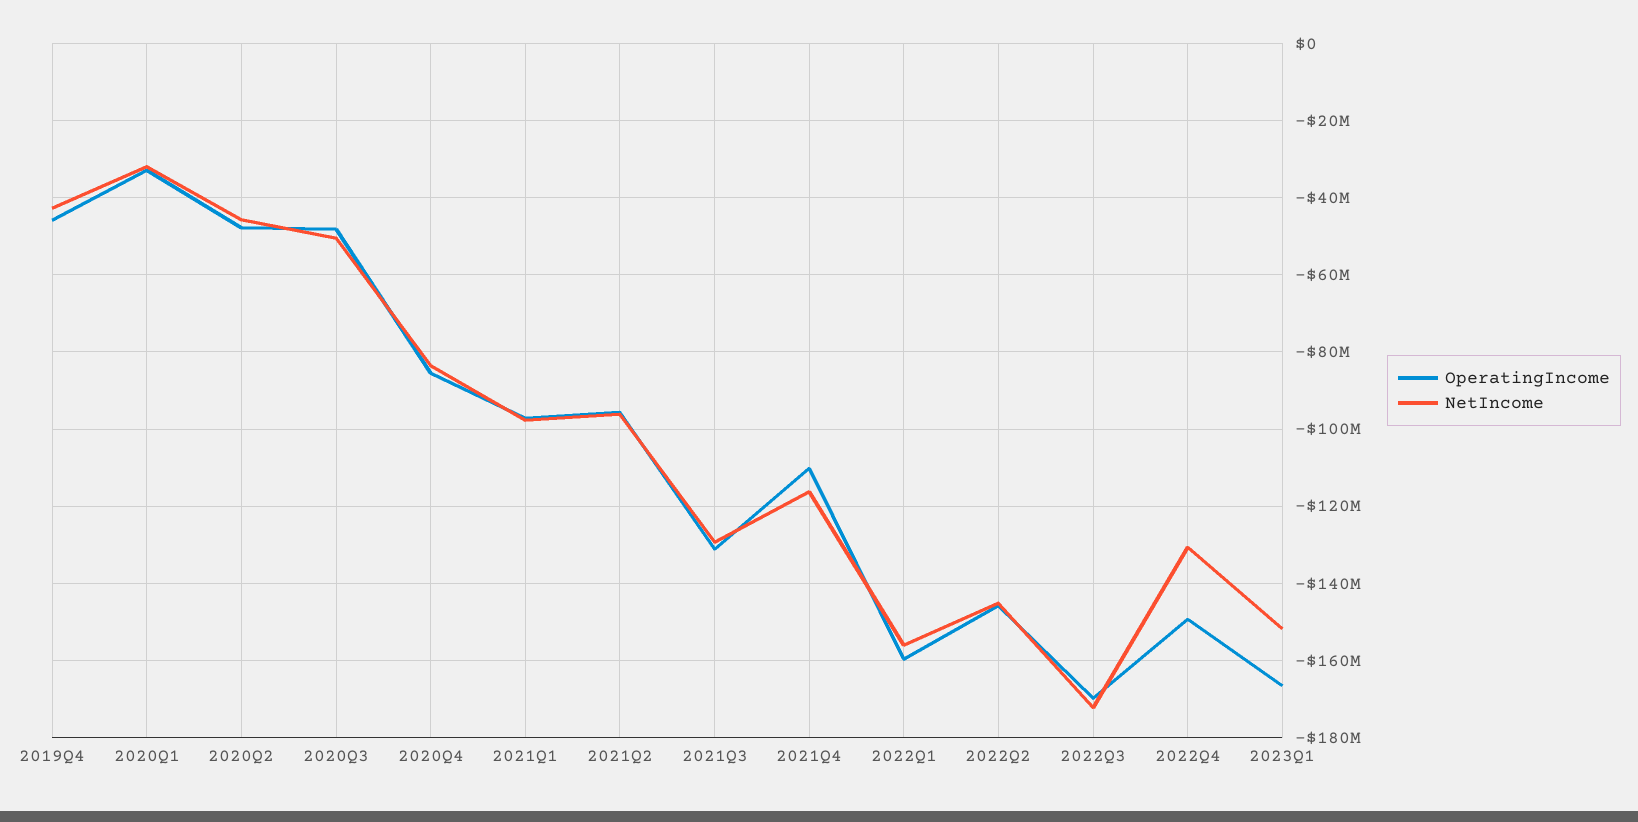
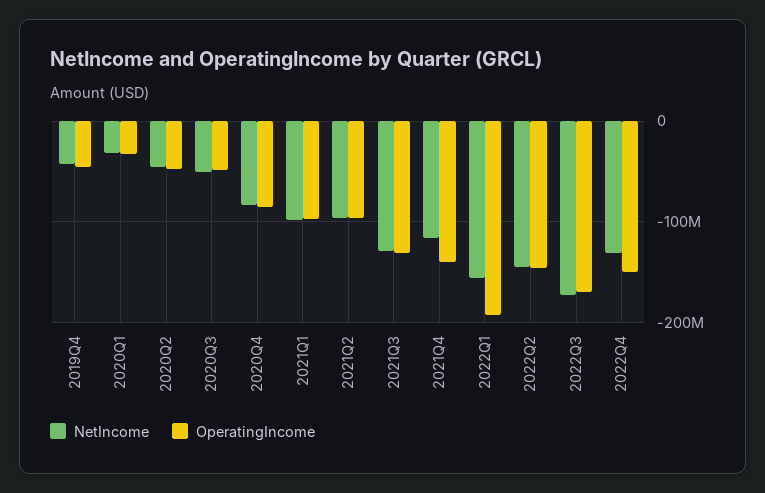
OperatingIncome, 2021Q4: -110000000 -> -140000000
OperatingIncome, 2022Q1: -160000000 -> -190000000
OperatingIncome, 2023Q1: -166000000 -> none
NetIncome, 2023Q1: -152000000 -> none

